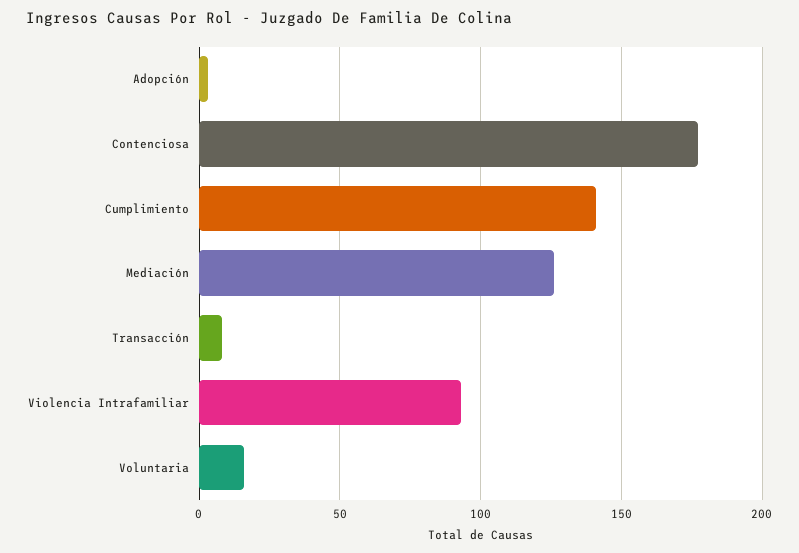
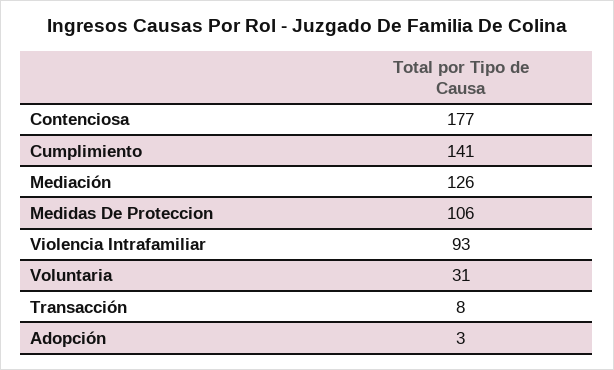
Voluntaria: 15 -> 31
Medidas De Proteccion: none -> 106

